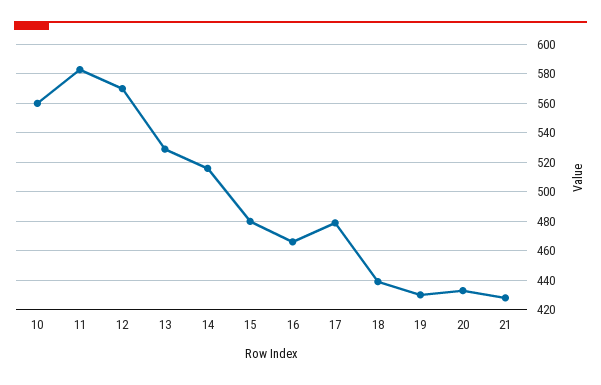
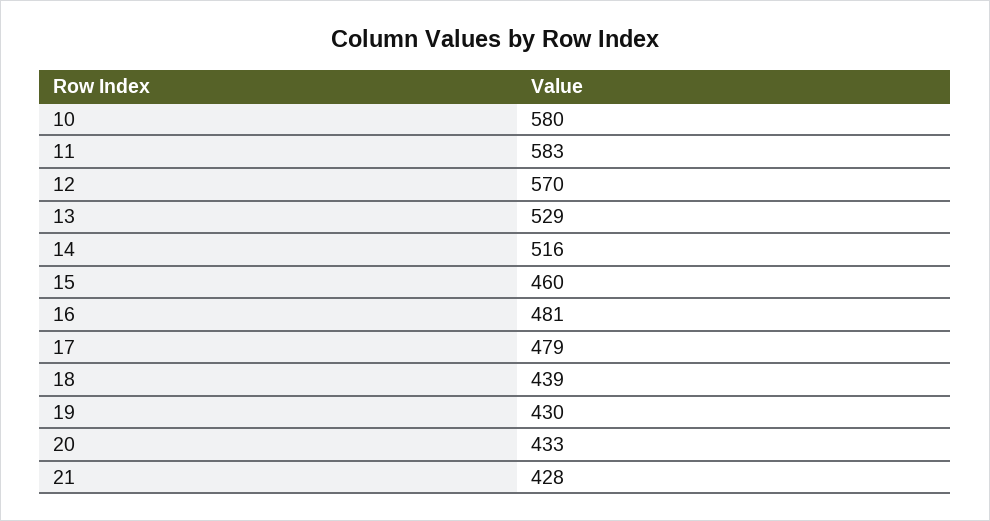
10: 560 -> 580
15: 480 -> 460
16: 465 -> 481

